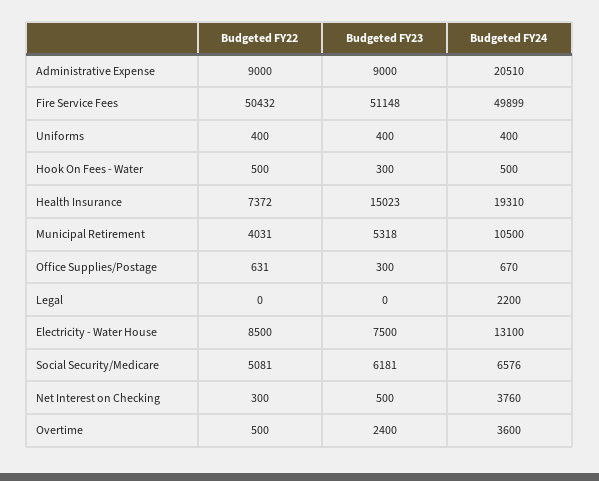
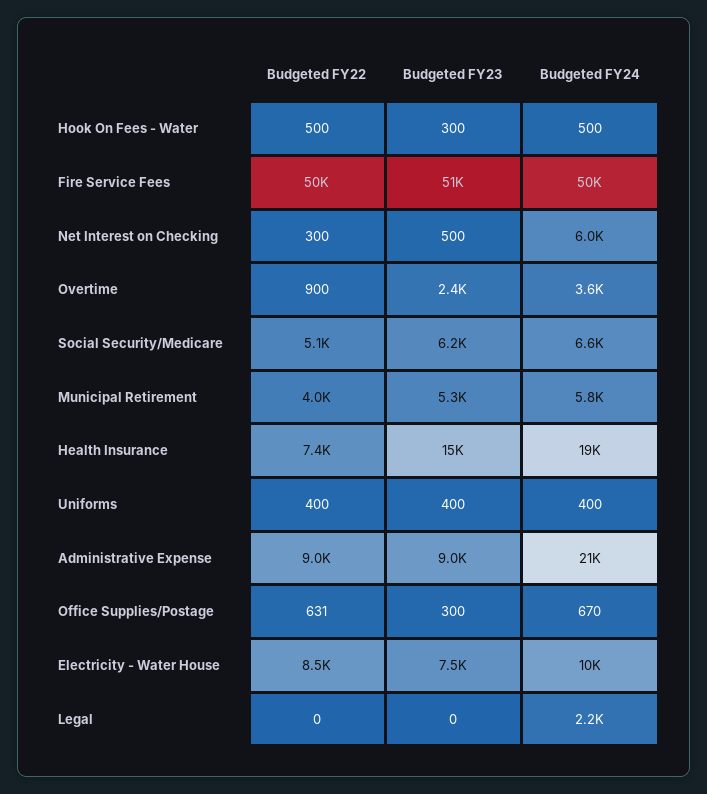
Budgeted FY24, Municipal Retirement: 10500 -> 5800
Budgeted FY24, Electricity - Water House: 13100 -> 10000
Budgeted FY24, Net Interest on Checking: 3760 -> 6000
Budgeted FY22, Overtime: 500 -> 900

